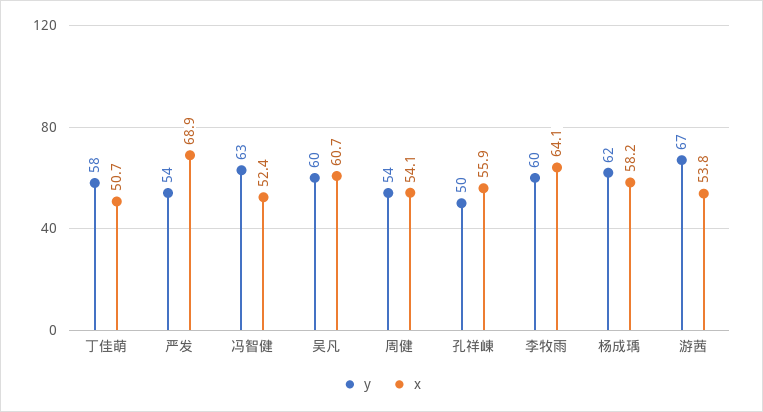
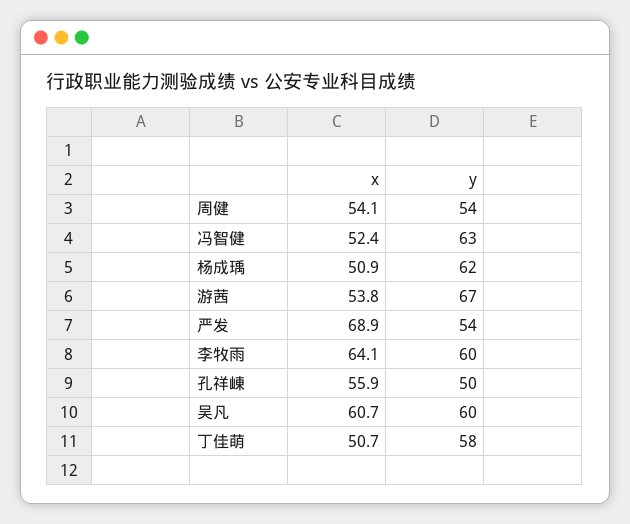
x, 杨成瑀: 58.2 -> 50.9

